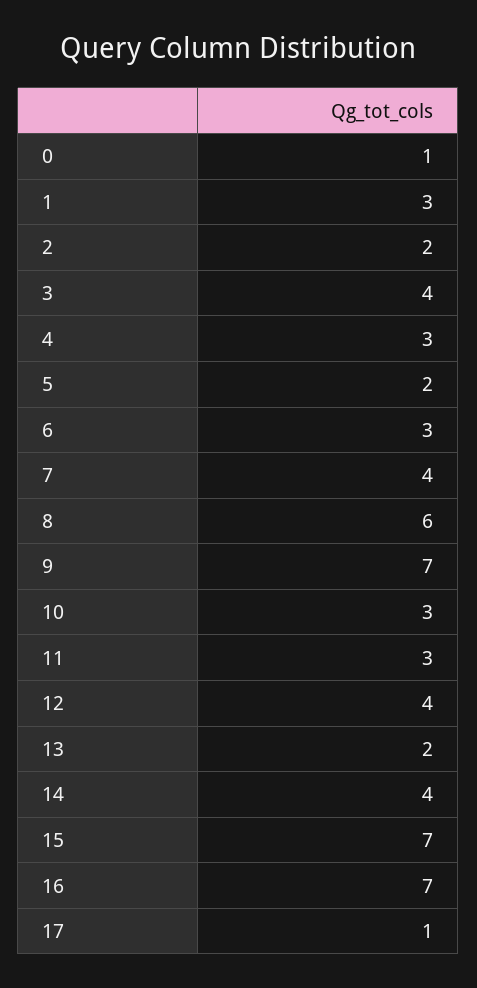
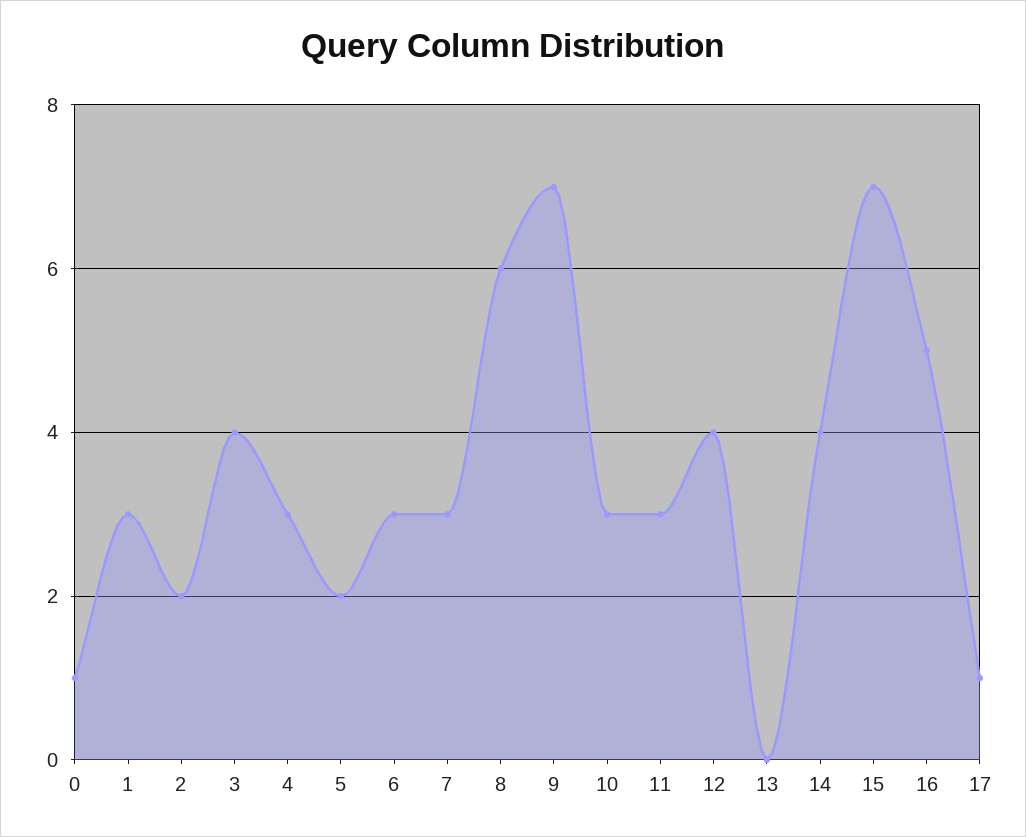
7: 4 -> 3
13: 2 -> 0
16: 7 -> 5

